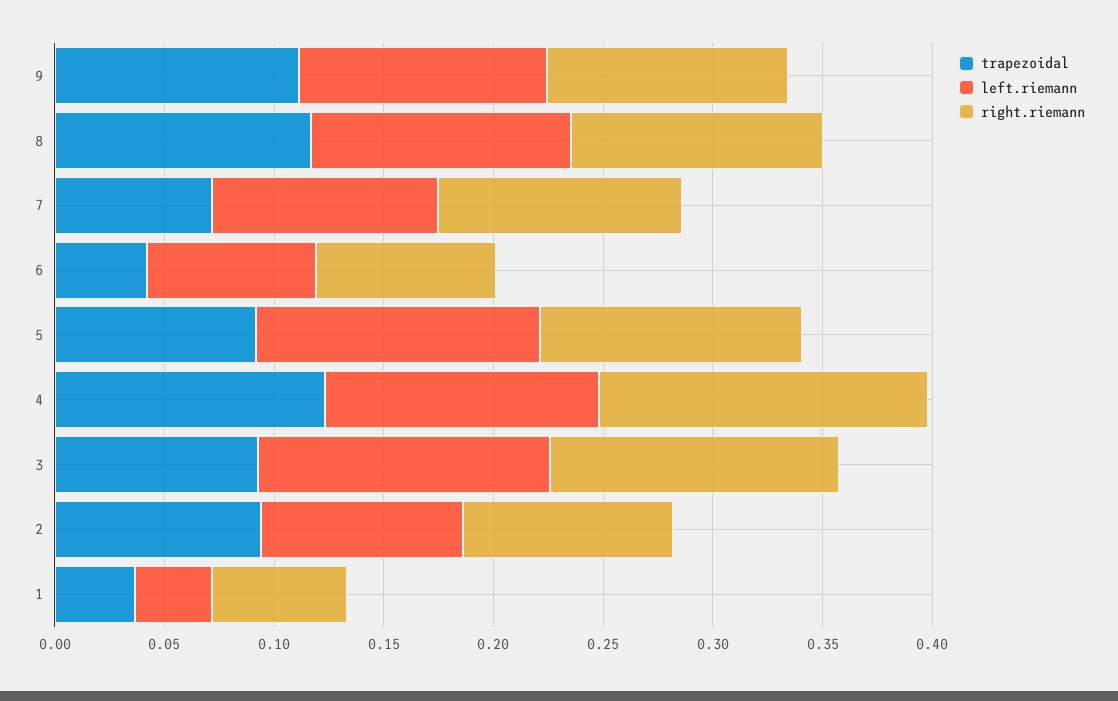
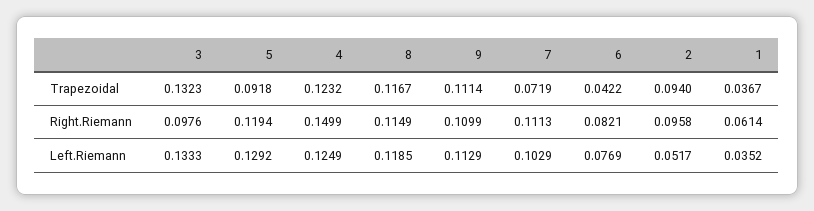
trapezoidal, 3: 0.09 -> 0.1323
right.riemann, 3: 0.13 -> 0.0976
left.riemann, 2: 0.09 -> 0.0517

